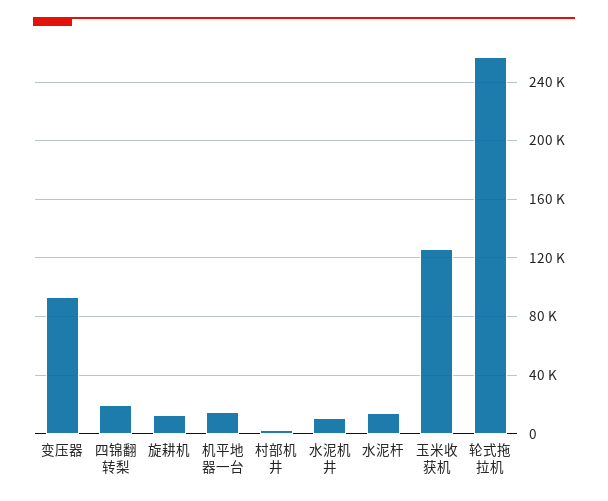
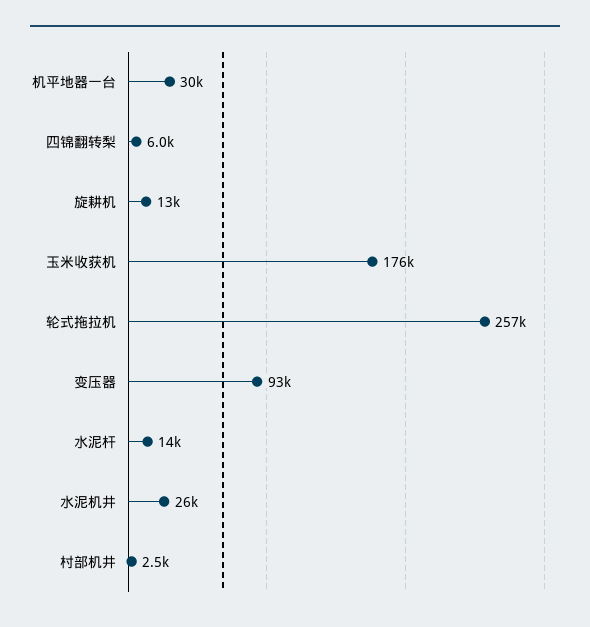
四锦翻转梨: 20000 -> 6000
机平地器一台: 15000 -> 30000
水泥机井: 10000 -> 26000
玉米收获机: 125000 -> 176000

